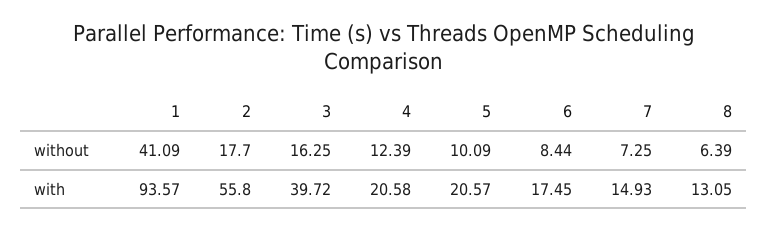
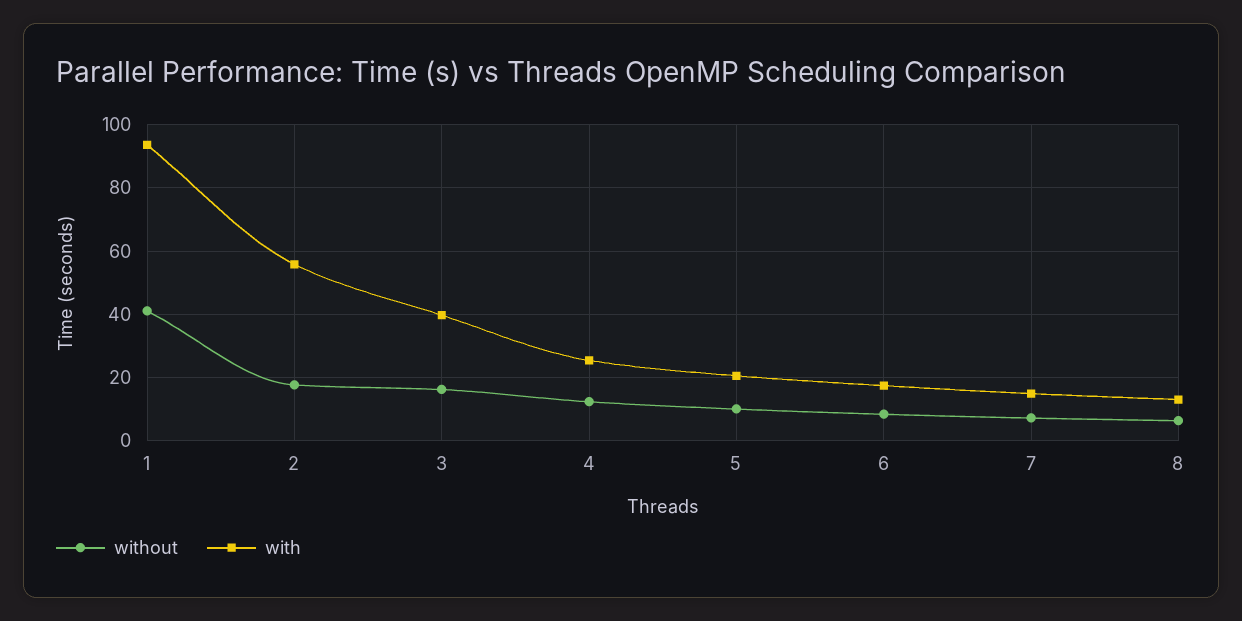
with, 4: 20.58 -> 26

